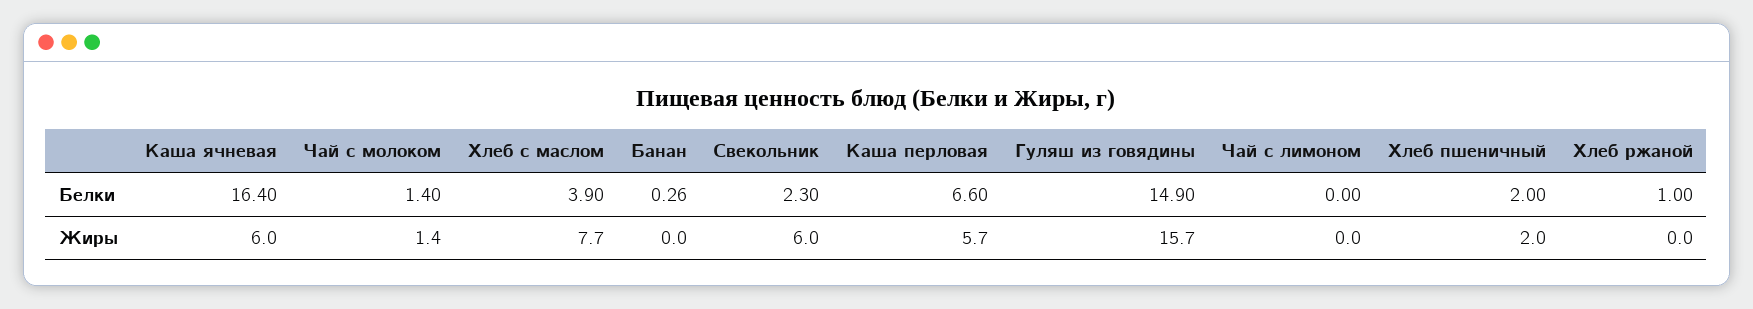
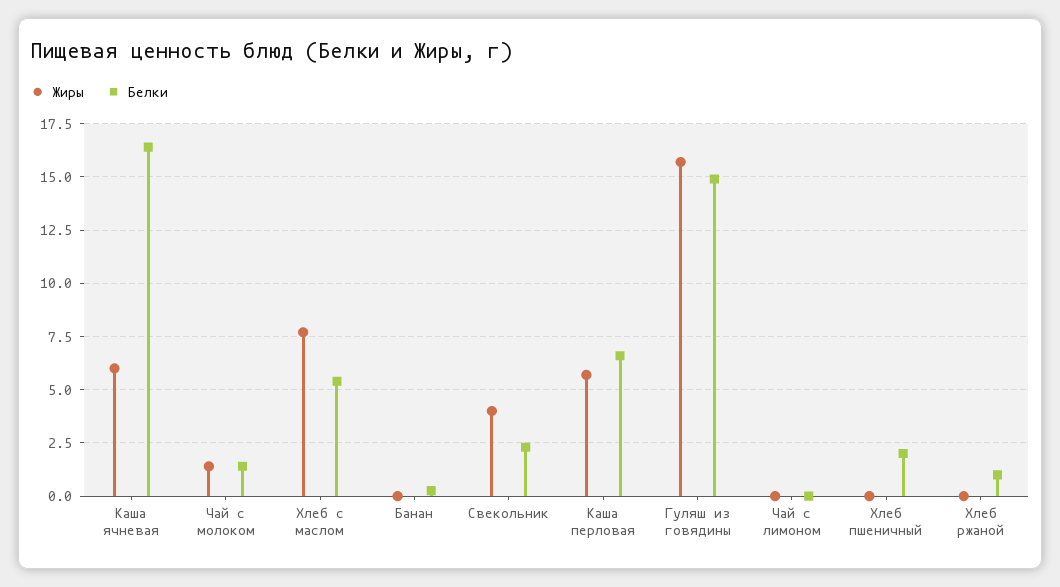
Белки, Хлеб с маслом: 3.9 -> 5.5
Жиры, Свекольник: 6 -> 4
Жиры, Хлеб пшеничный: 2 -> 0

